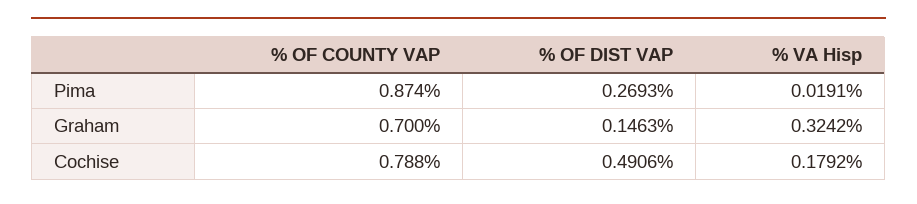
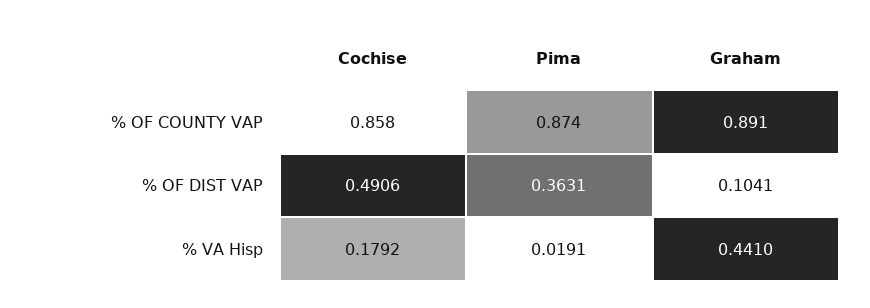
% OF DIST VAP, Pima: 0.2693 -> 0.3631
% OF COUNTY VAP, Graham: 0.7 -> 0.891
% OF DIST VAP, Graham: 0.1463 -> 0.1041
% VA Hisp, Graham: 0.3242 -> 0.441
% OF COUNTY VAP, Cochise: 0.788 -> 0.858

